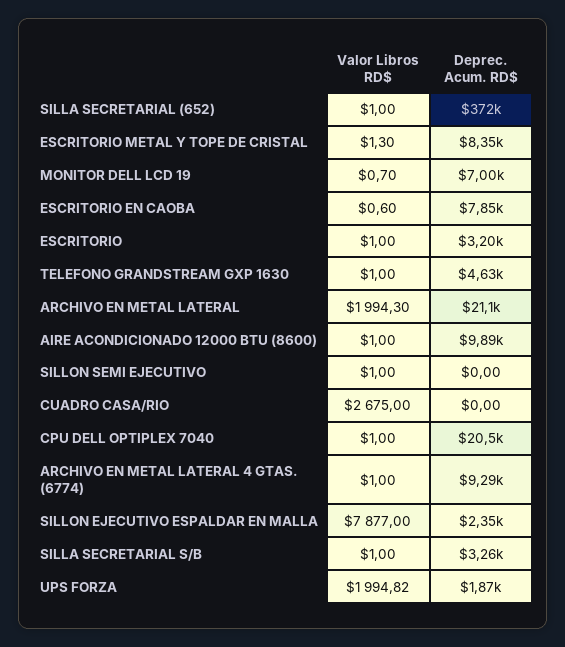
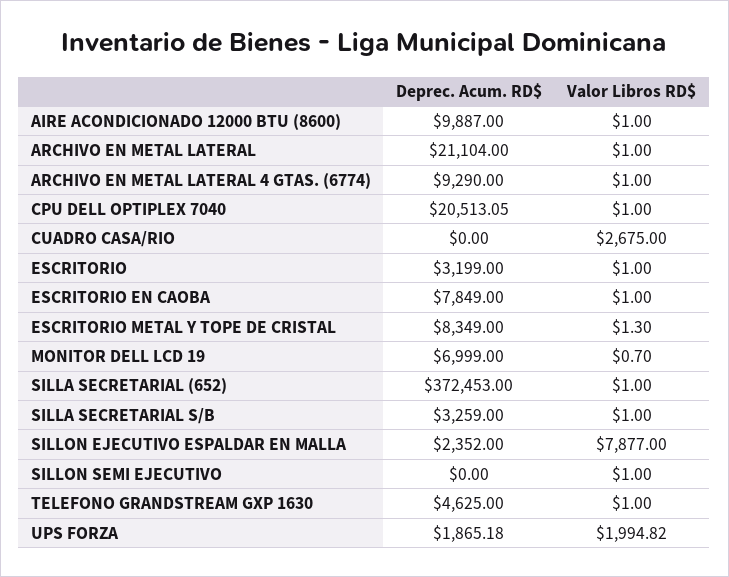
Valor Libros RD$, ESCRITORIO EN CAOBA: 0.6 -> 1
Valor Libros RD$, ARCHIVO EN METAL LATERAL: 1994.3 -> 1

